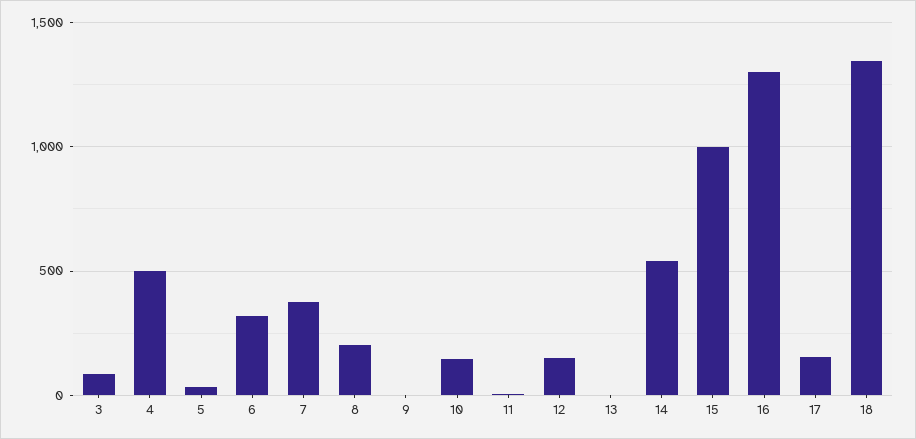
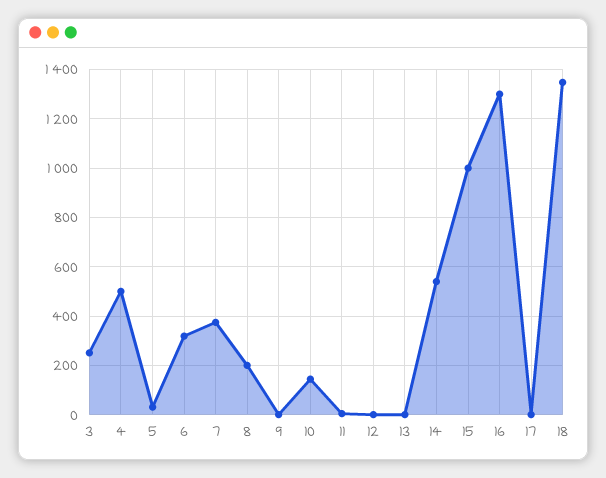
3: 100 -> 250
12: 150 -> 0
17: 150 -> 0

